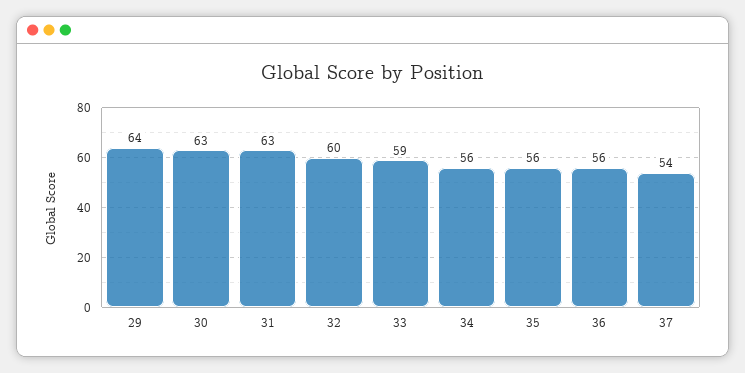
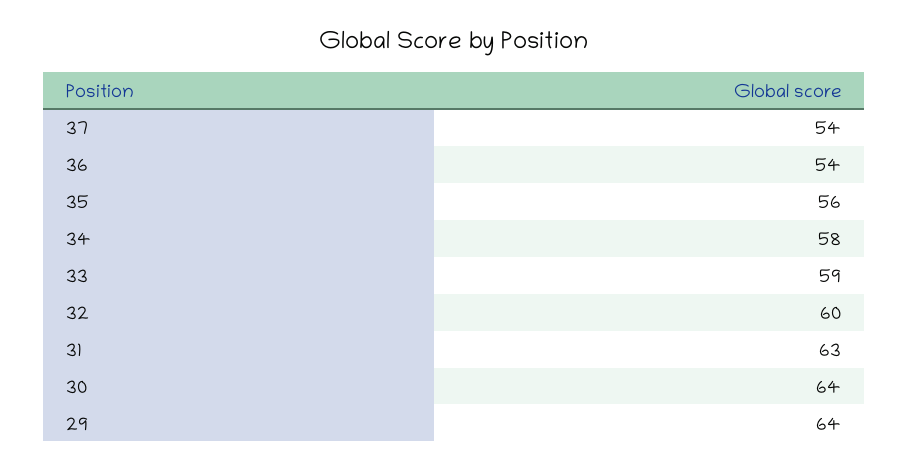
30: 63 -> 64
34: 56 -> 58
36: 56 -> 54

